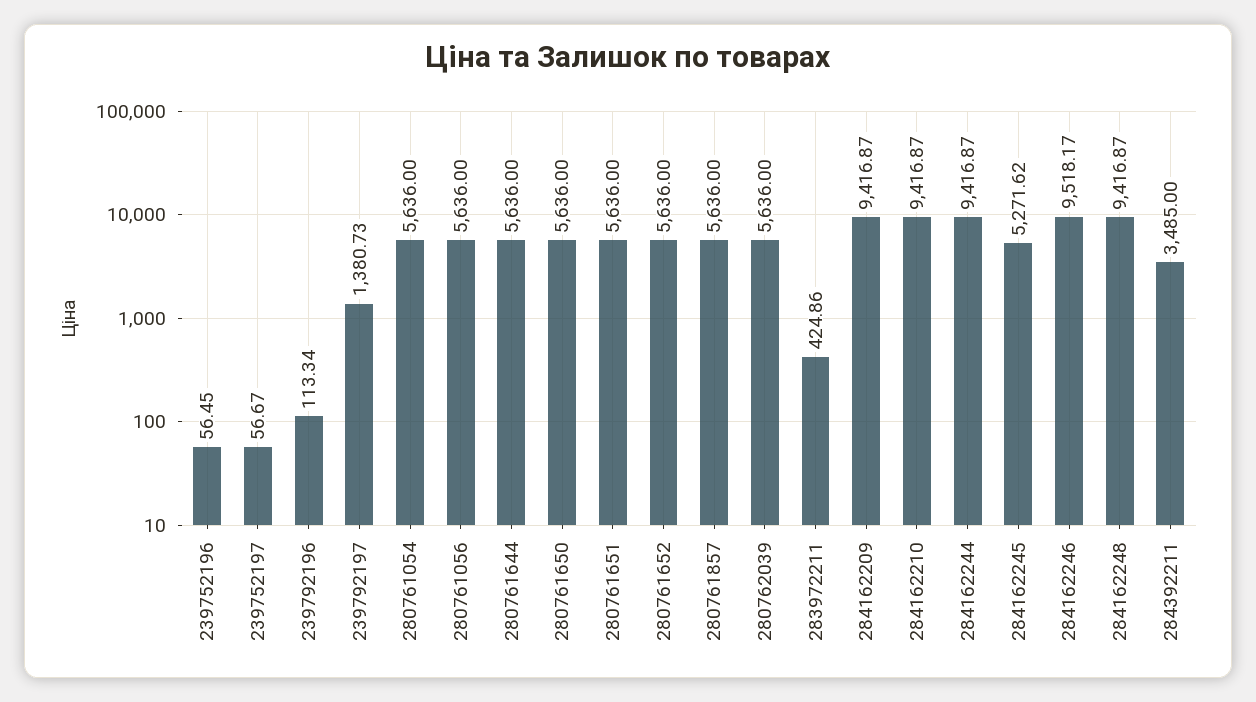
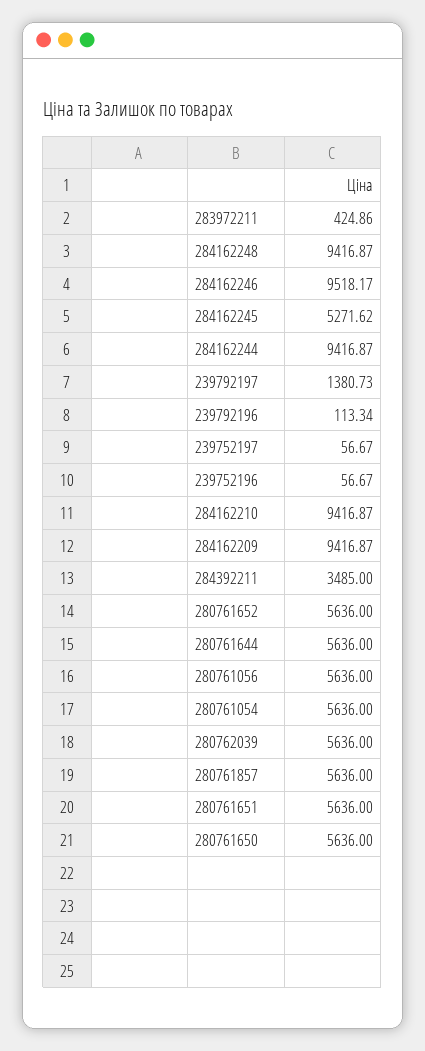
239752196: 56.45 -> 56.67

